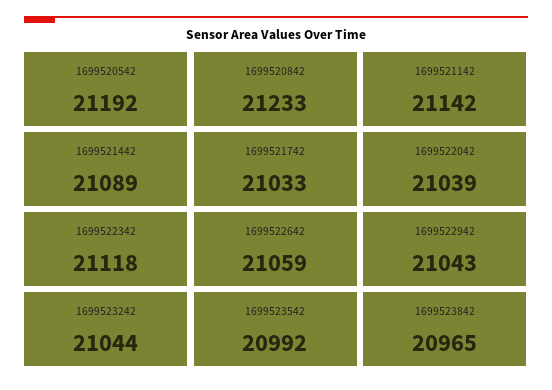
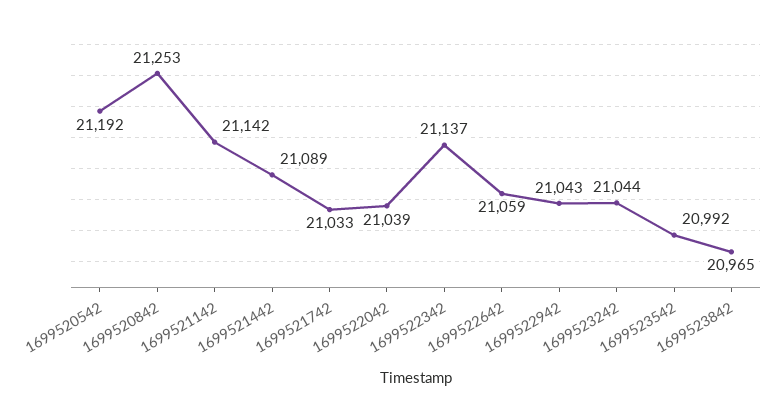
1699520842: 21233 -> 21253
1699522342: 21118 -> 21137

